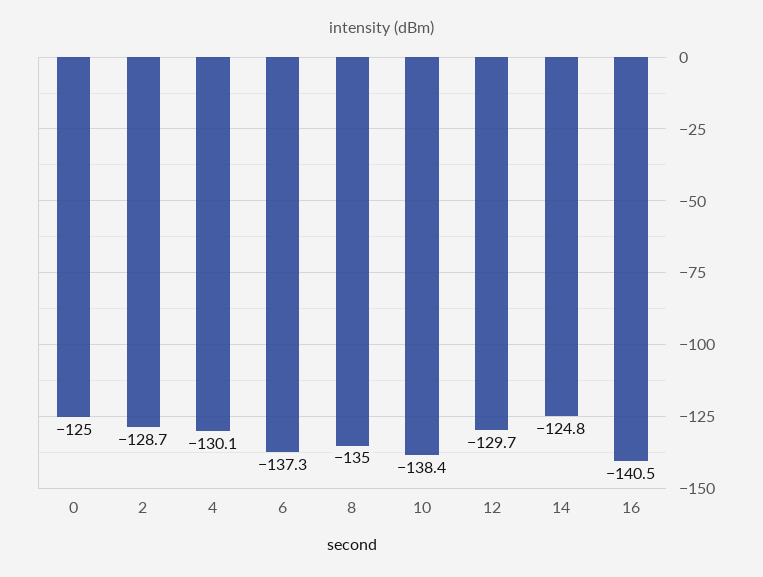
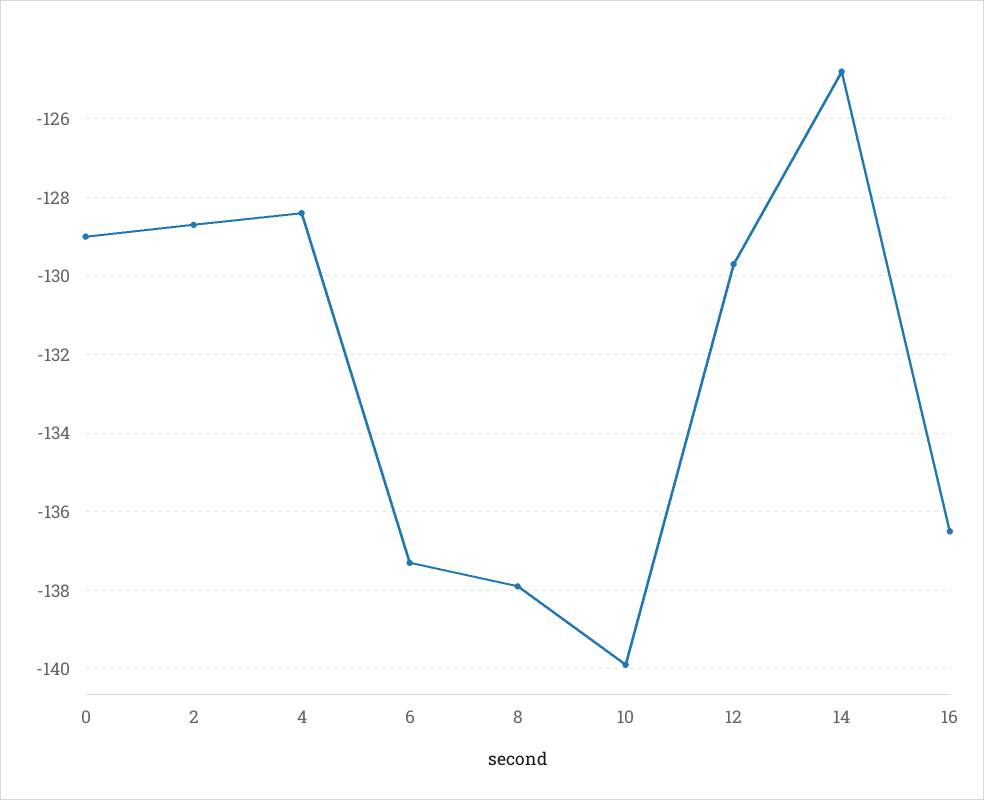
0: -125 -> -129
4: -130.1 -> -128.5
8: -135 -> -138
10: -138.4 -> -140
16: -140.5 -> -136.5

